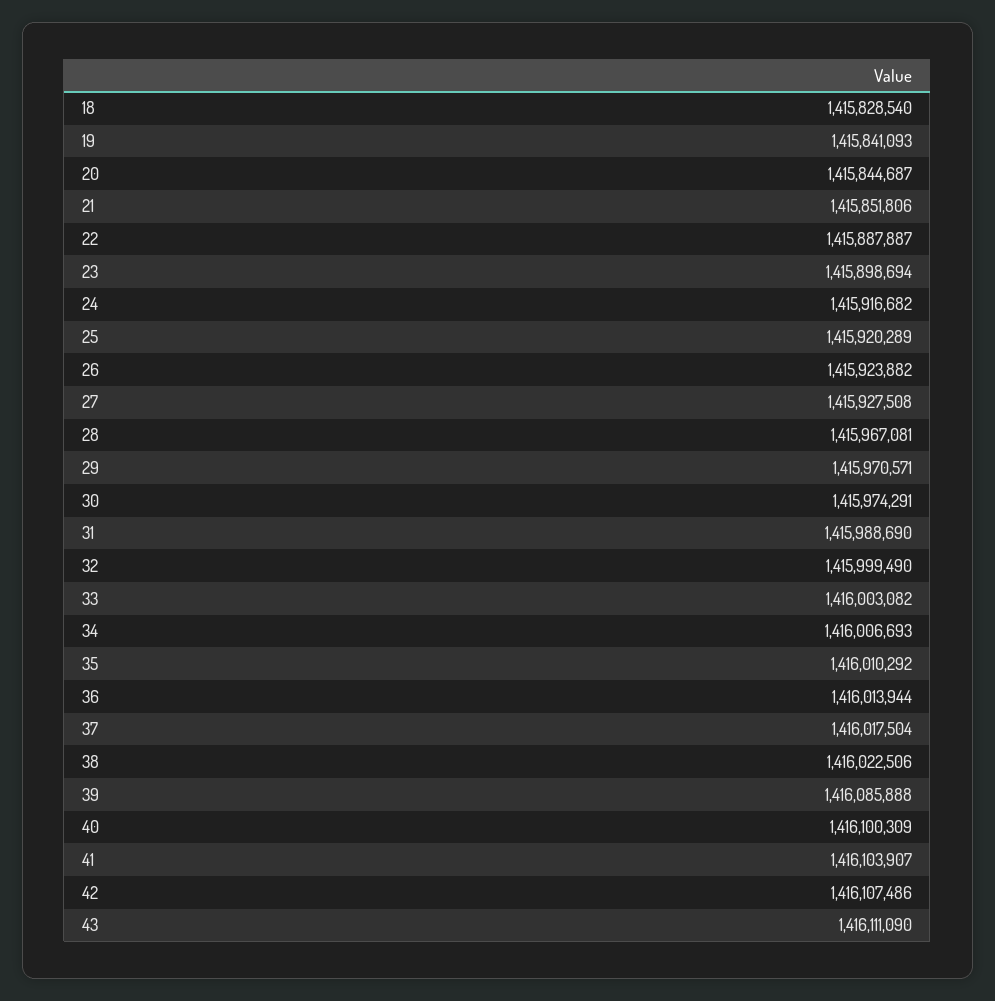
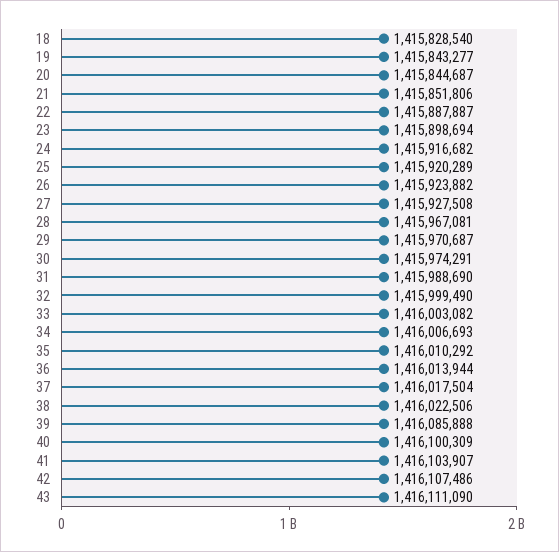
19: 1415841093 -> 1415843277
29: 1415970571 -> 1415970687

